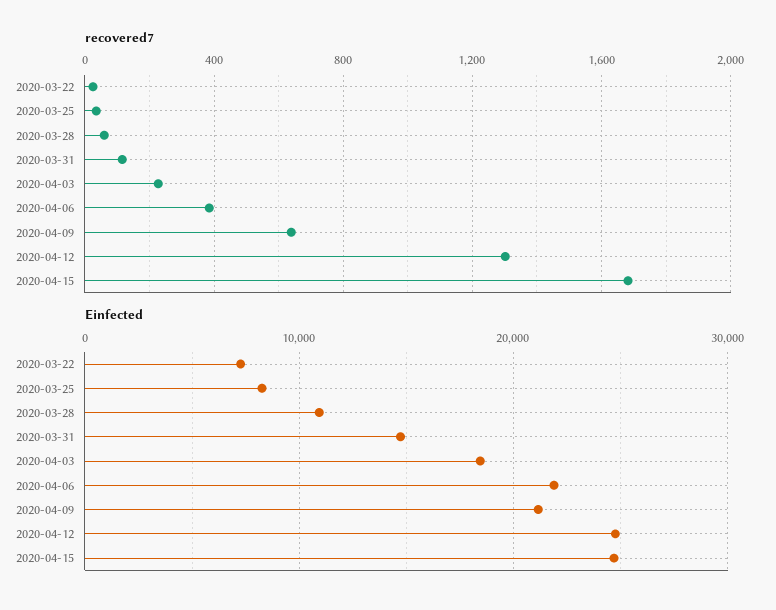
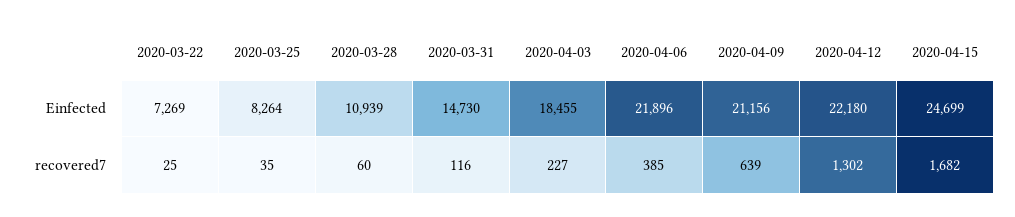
Einfected, 2020-04-12: 25000 -> 22180

